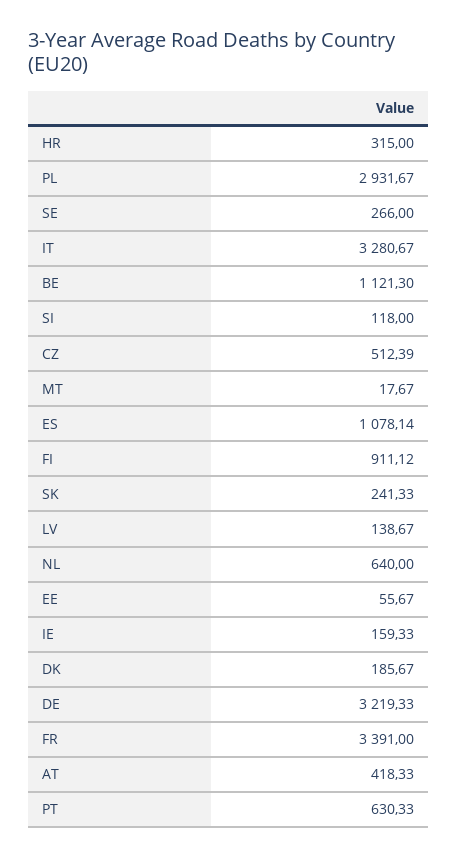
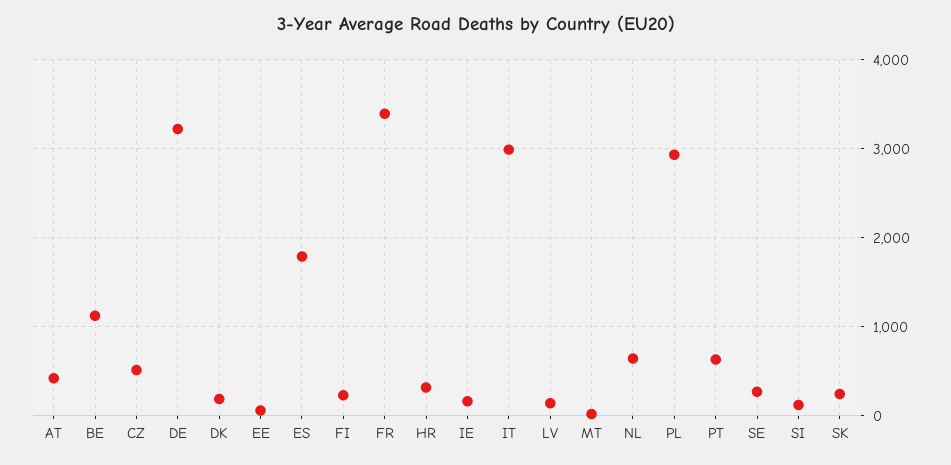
IT: 3280.67 -> 3000
ES: 1078.14 -> 1800
FI: 911.12 -> 200

